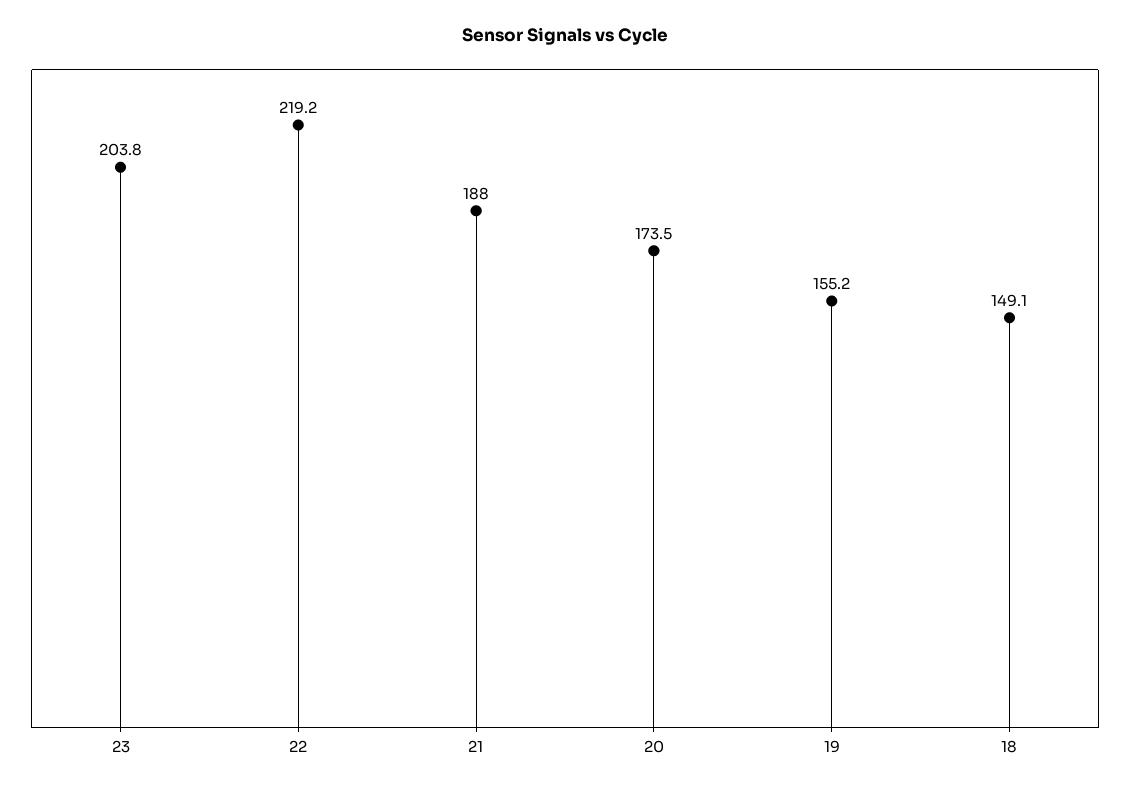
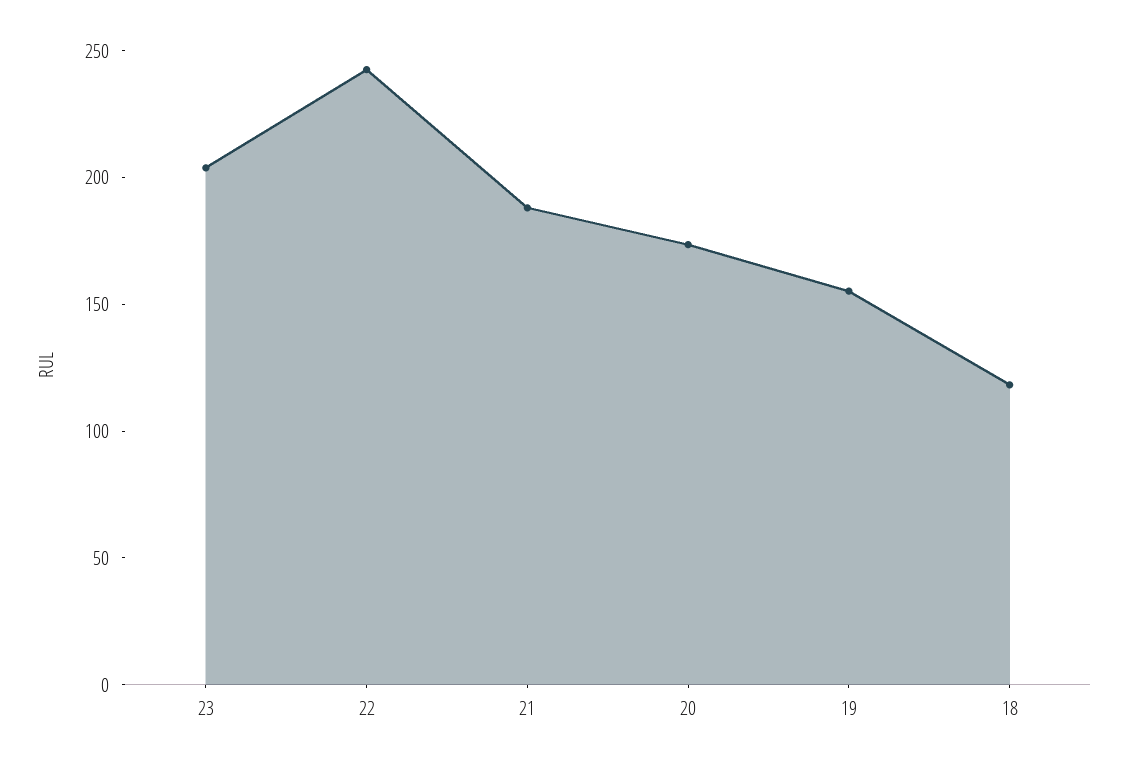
22: 219.2 -> 240
18: 149.1 -> 120

